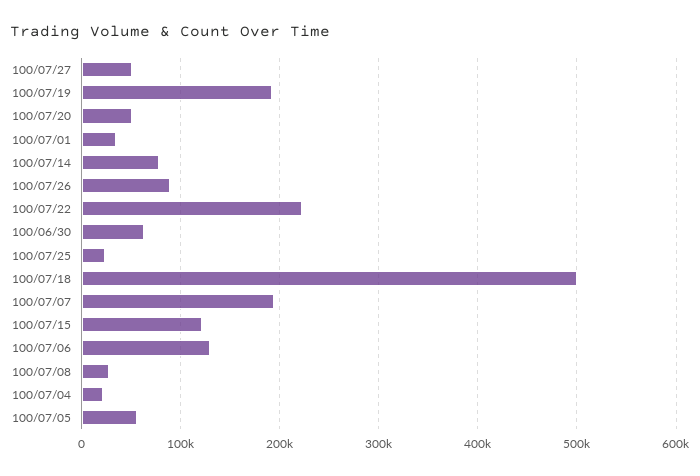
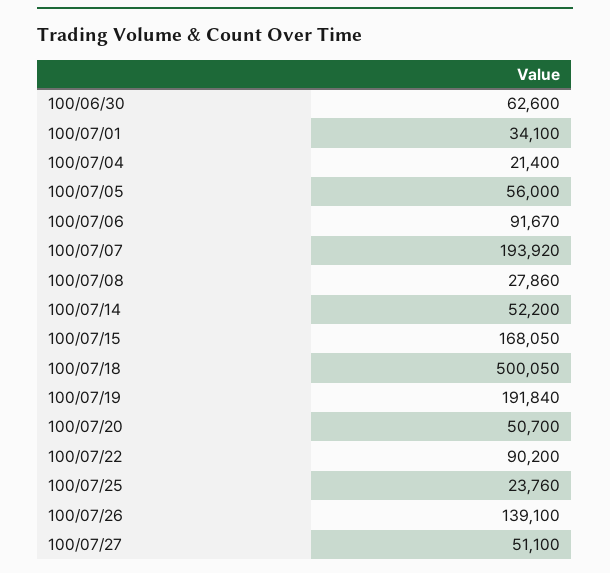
100/07/14: 80000 -> 52200
100/07/26: 90000 -> 139100
100/07/22: 220000 -> 90200
100/07/15: 120000 -> 168050
100/07/06: 130000 -> 91670

